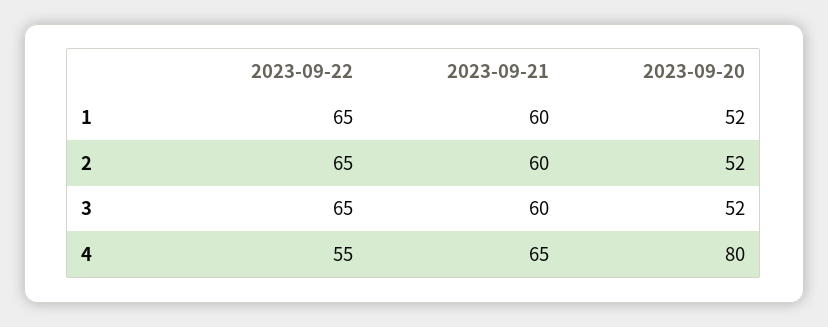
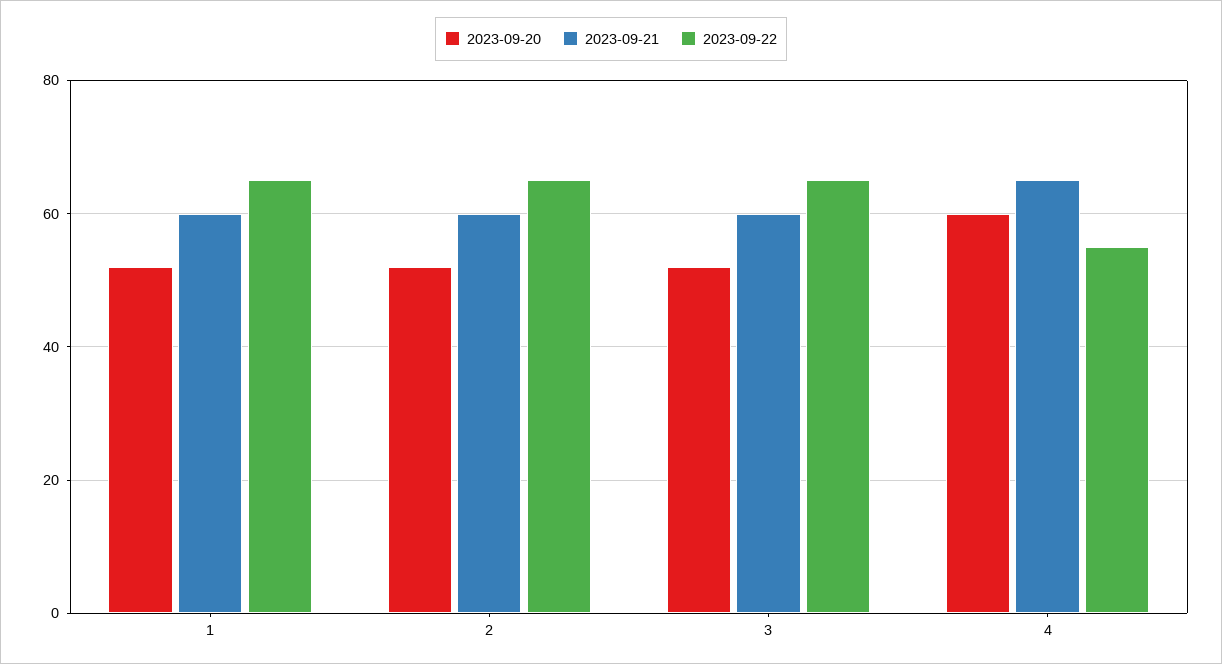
2023-09-20, 4: 80 -> 60

